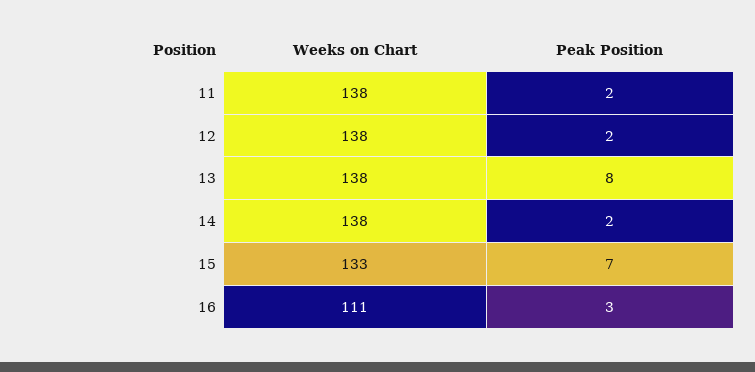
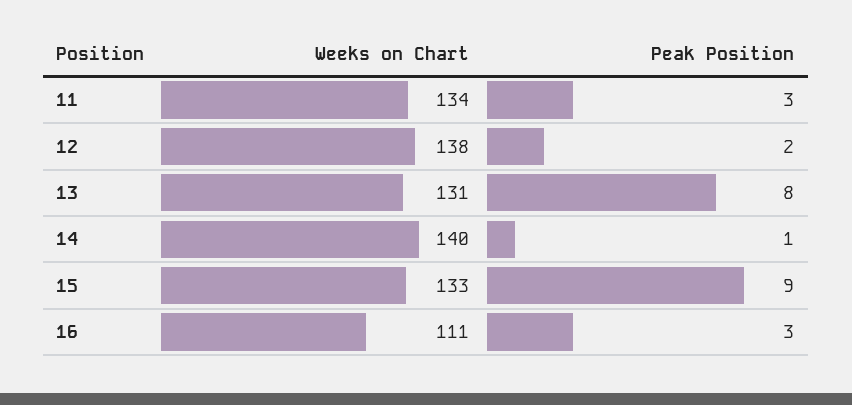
Weeks on Chart, 11: 138 -> 134
Peak Position, 11: 2 -> 3
Weeks on Chart, 13: 138 -> 131
Weeks on Chart, 14: 138 -> 140
Peak Position, 14: 2 -> 1
Peak Position, 15: 7 -> 9

